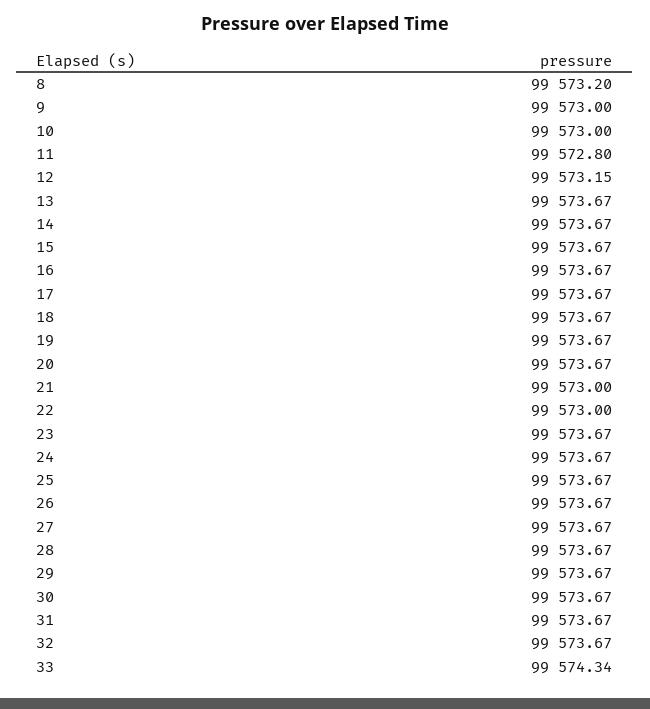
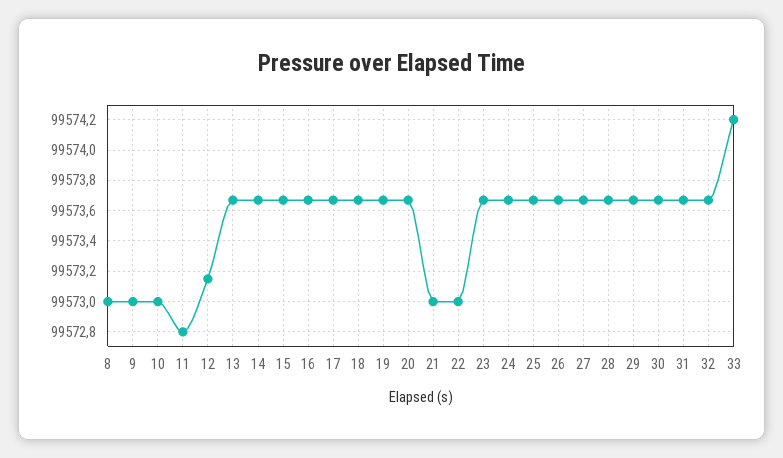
8: 99573.2 -> 99573
33: 99574.34 -> 99574.2

